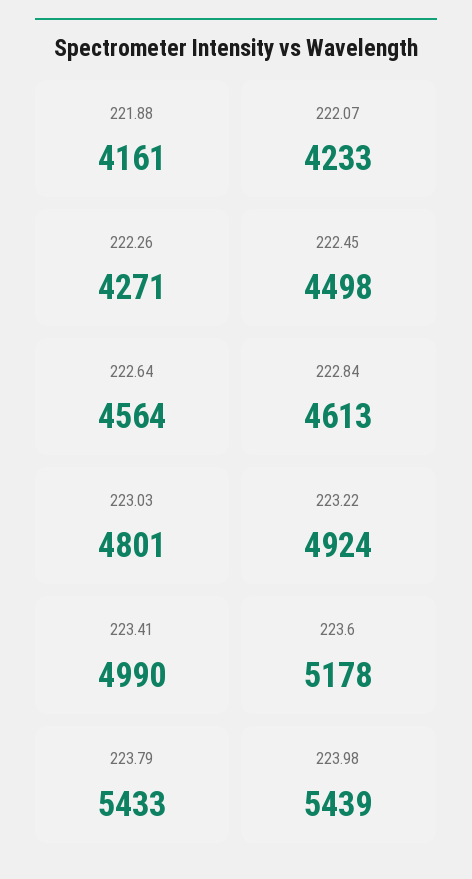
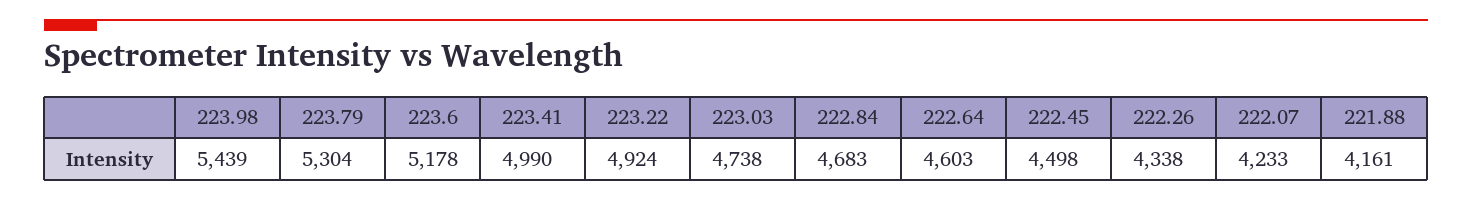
222.26: 4271 -> 4338
222.64: 4564 -> 4603
222.84: 4613 -> 4683
223.03: 4801 -> 4738
223.79: 5433 -> 5304

